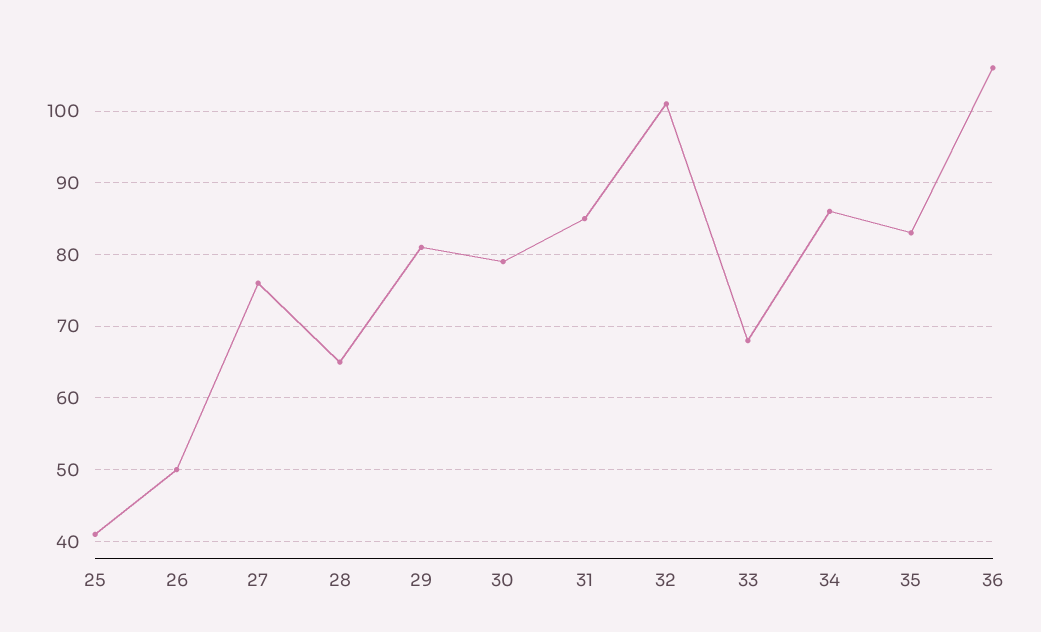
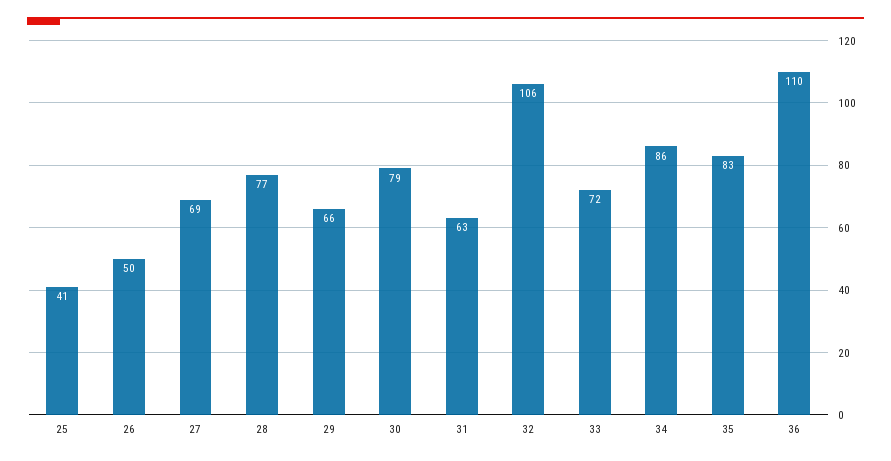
27: 76 -> 69
28: 65 -> 77
29: 81 -> 66
31: 85 -> 63
32: 101 -> 106
33: 68 -> 72
36: 106 -> 110

